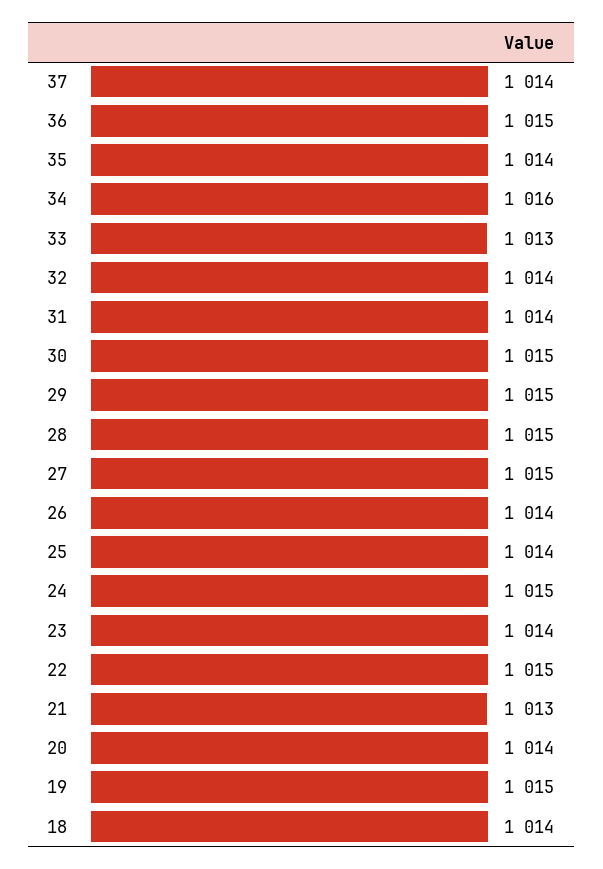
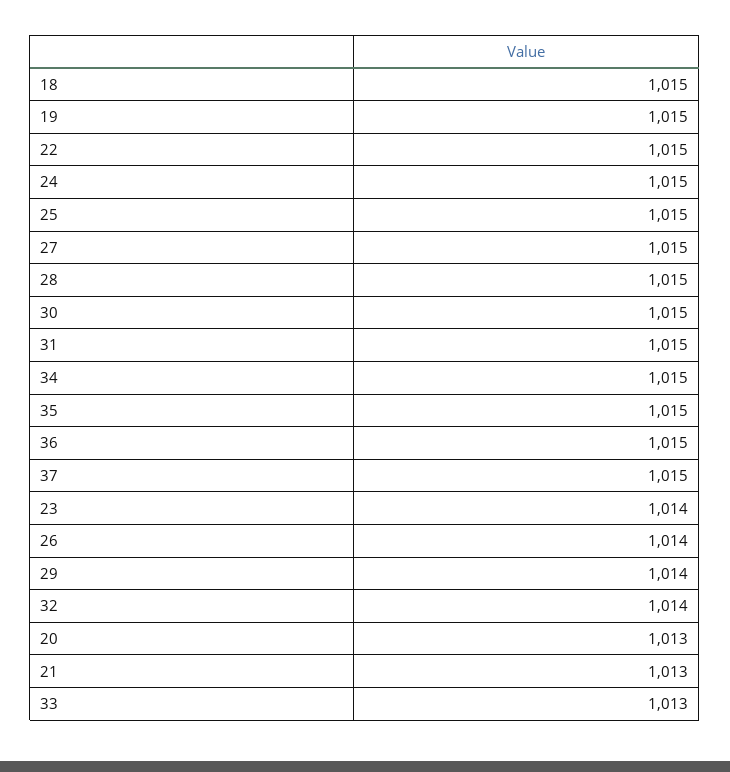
37: 1014 -> 1015
35: 1014 -> 1015
34: 1016 -> 1015
31: 1014 -> 1015
29: 1015 -> 1014
25: 1014 -> 1015
20: 1014 -> 1013
18: 1014 -> 1015

